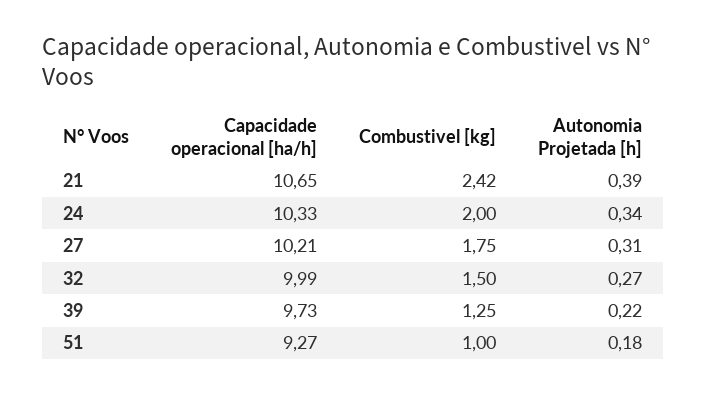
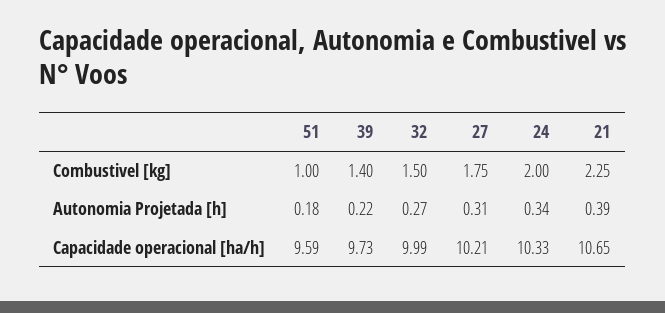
Combustivel [kg], 21: 2.42 -> 2.25
Combustivel [kg], 39: 1.25 -> 1.4
Capacidade operacional [ha/h], 51: 9.27 -> 9.59

